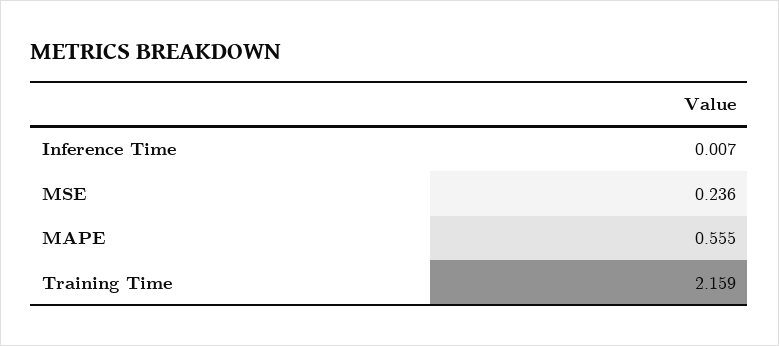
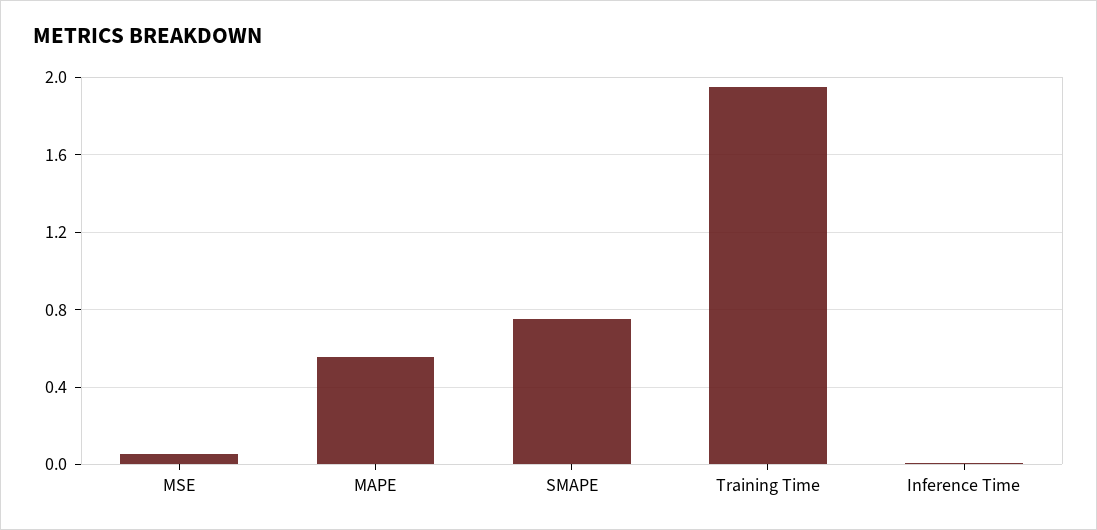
MSE: 0.236 -> 0.05
Training Time: 2.159 -> 1.95
SMAPE: none -> 0.75

